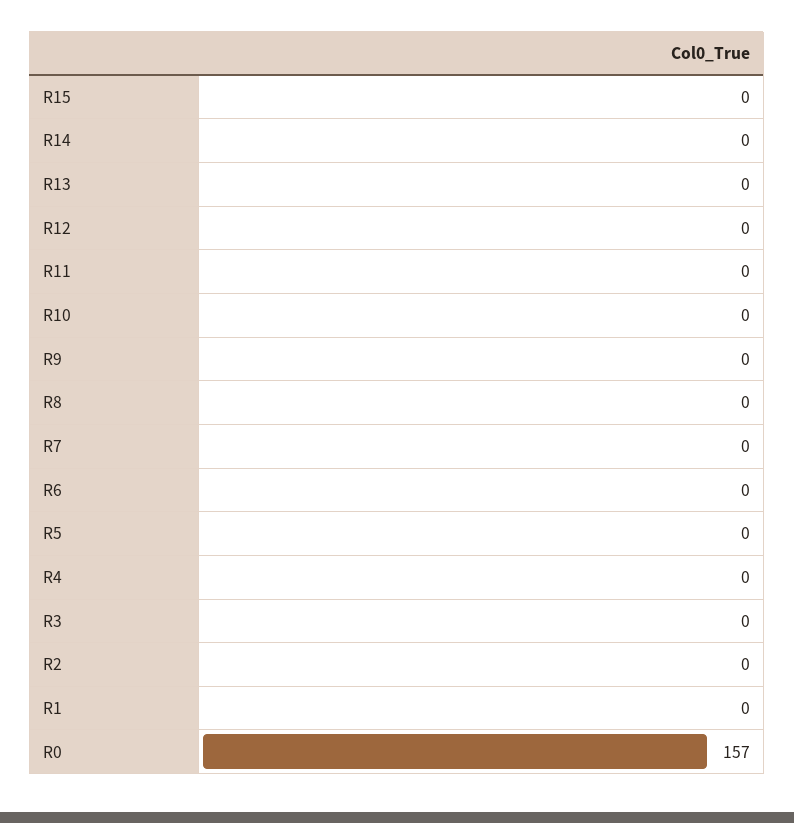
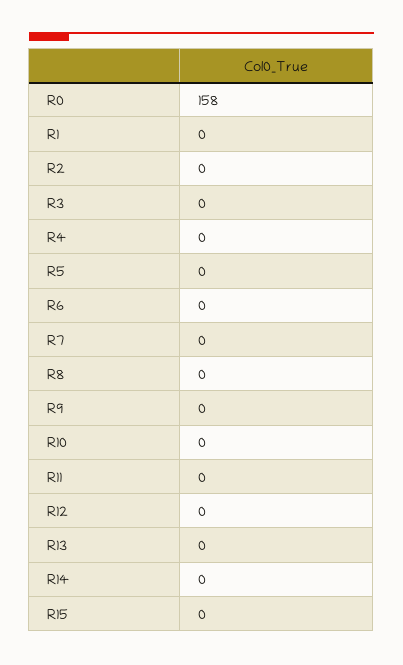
R0: 157 -> 158

